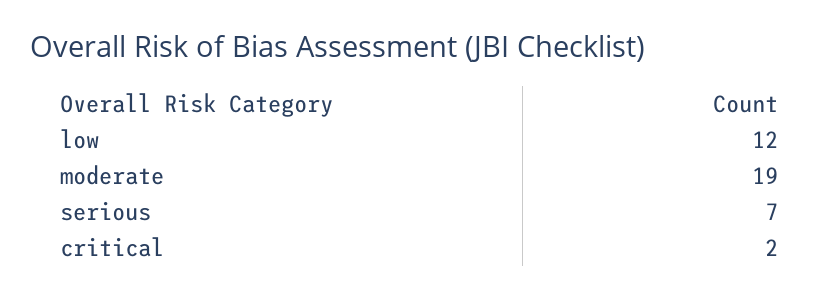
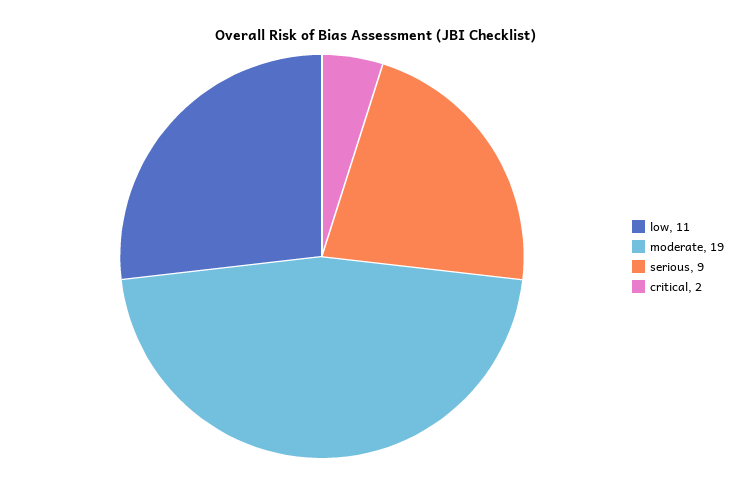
low: 12 -> 11
serious: 7 -> 9

